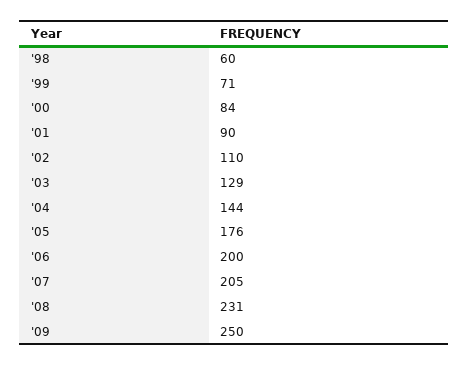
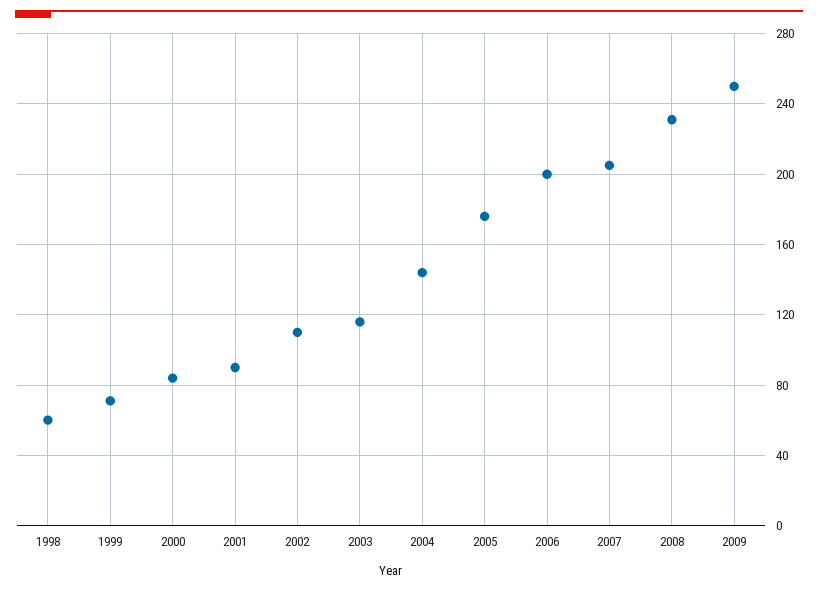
'03: 129 -> 115

